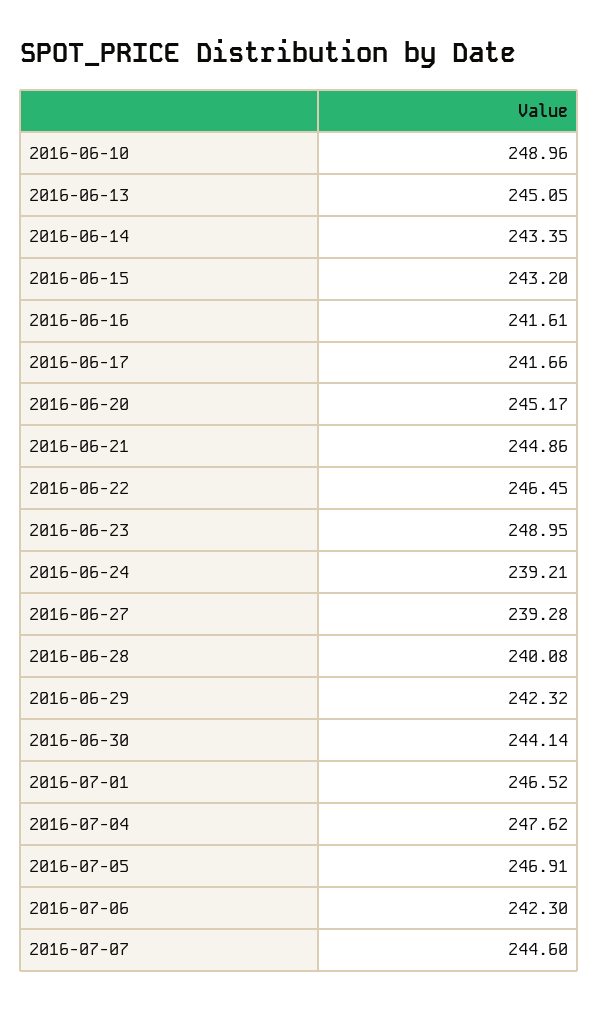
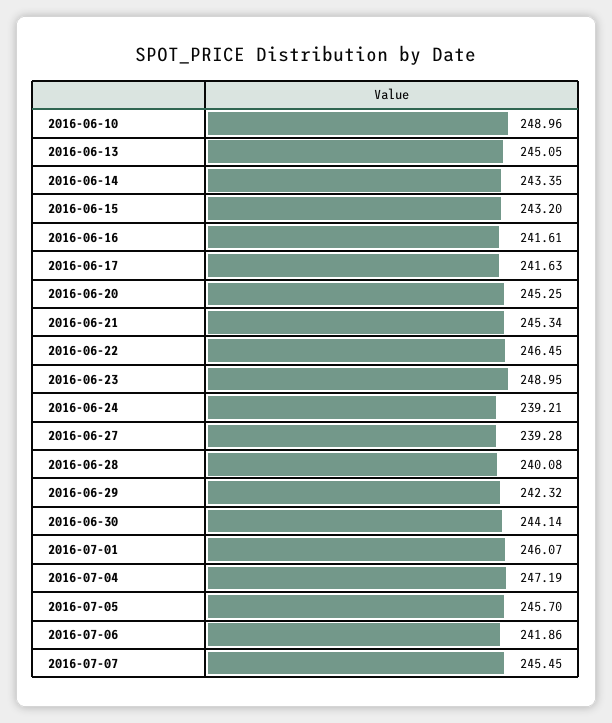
2016-06-17: 241.66 -> 241.63
2016-06-20: 245.17 -> 245.25
2016-06-21: 244.86 -> 245.34
2016-07-01: 246.52 -> 246.07
2016-07-04: 247.62 -> 247.19
2016-07-05: 246.91 -> 245.7
2016-07-06: 242.3 -> 241.86
2016-07-07: 244.6 -> 245.45

